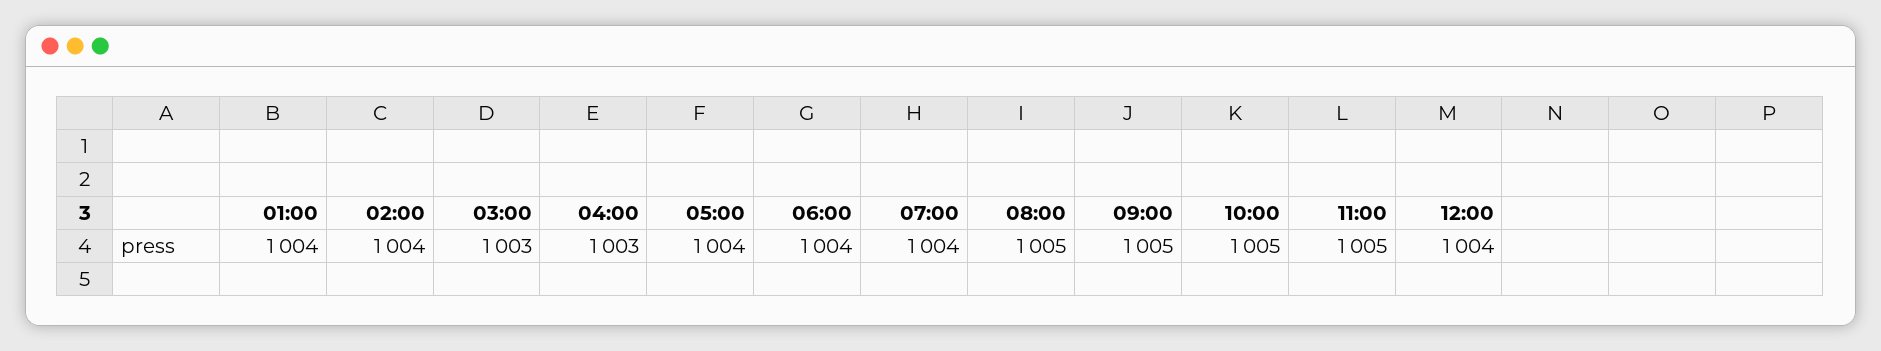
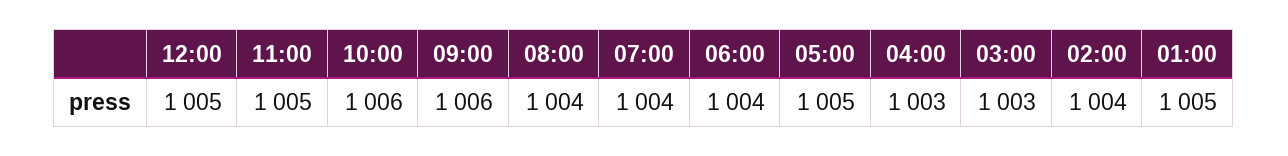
01:00: 1004 -> 1005
05:00: 1004 -> 1005
08:00: 1005 -> 1004
09:00: 1005 -> 1006
10:00: 1005 -> 1006
12:00: 1004 -> 1005

